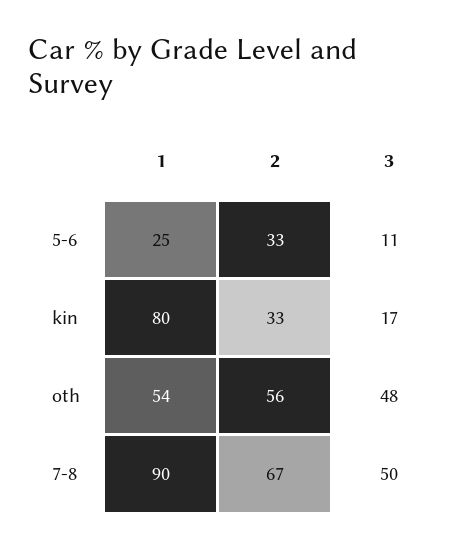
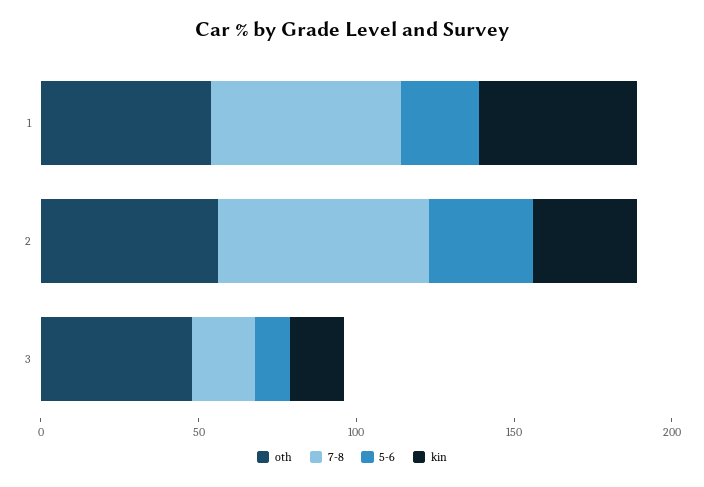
kin, 1: 80 -> 50
7-8, 1: 90 -> 60
7-8, 3: 50 -> 20

